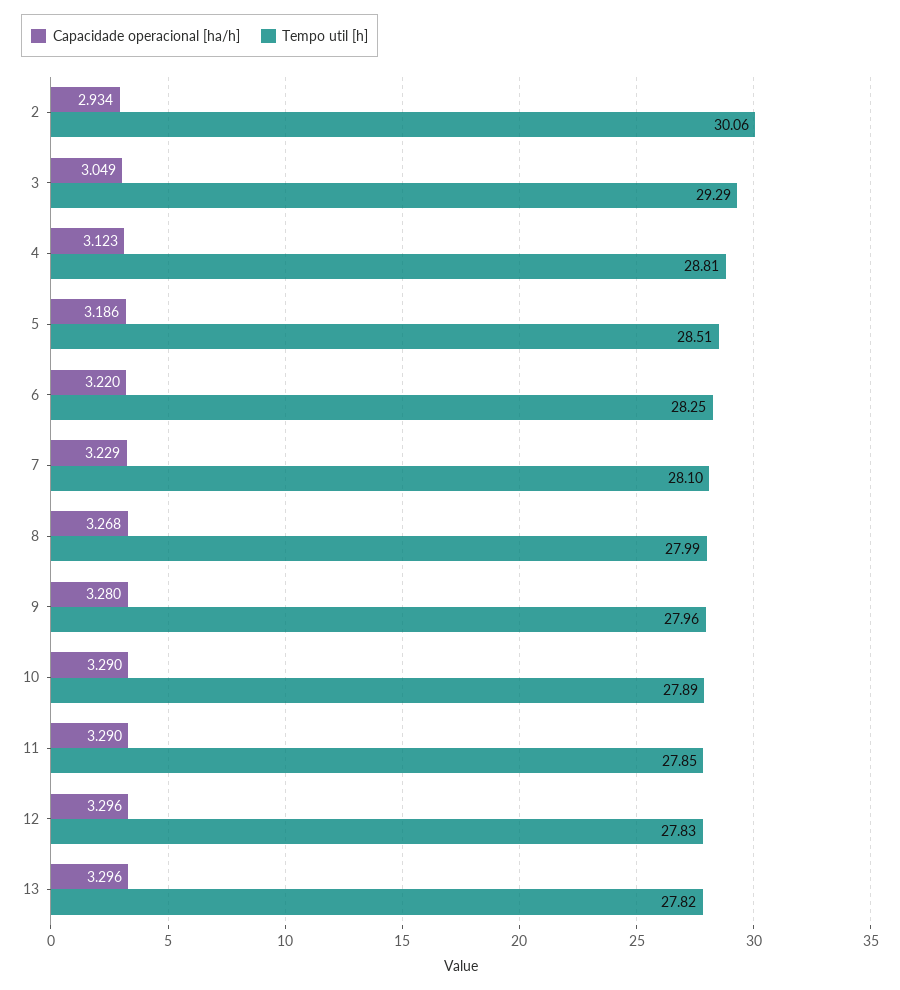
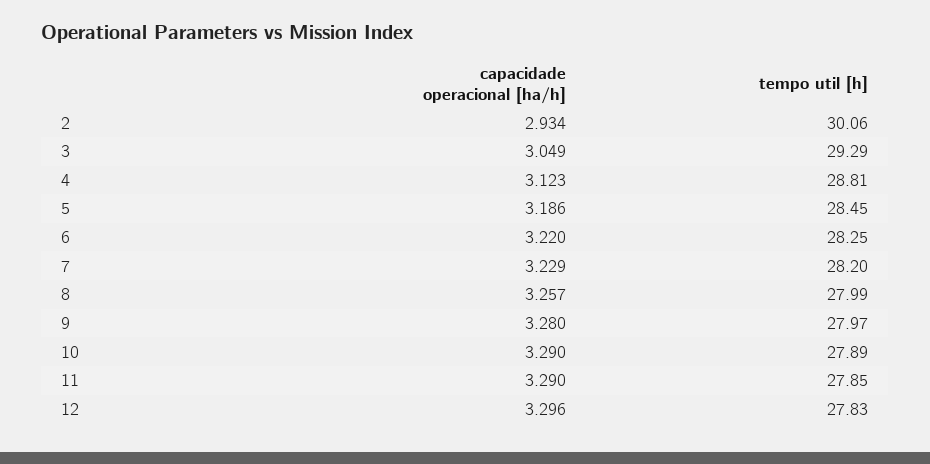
Tempo util [h], 5: 28.51 -> 28.45
Tempo util [h], 7: 28.1 -> 28.2
Capacidade operacional [ha/h], 8: 3.268 -> 3.257
Tempo util [h], 9: 27.96 -> 27.97
Capacidade operacional [ha/h], 13: 3.296 -> none
Tempo util [h], 13: 27.82 -> none

